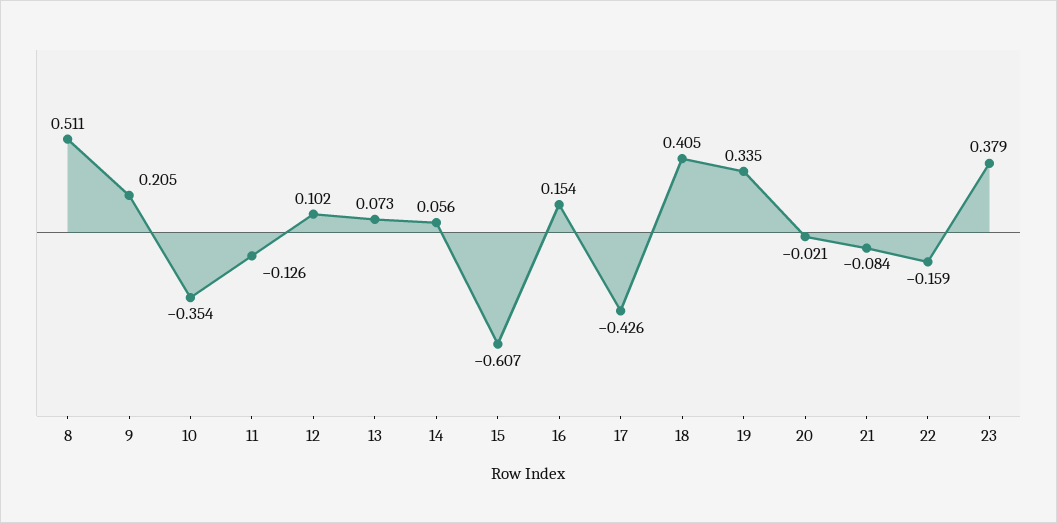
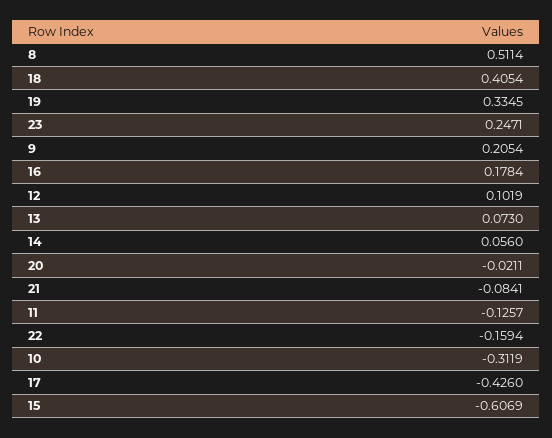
10: -0.354 -> -0.3119
16: 0.154 -> 0.1784
23: 0.379 -> 0.2471

